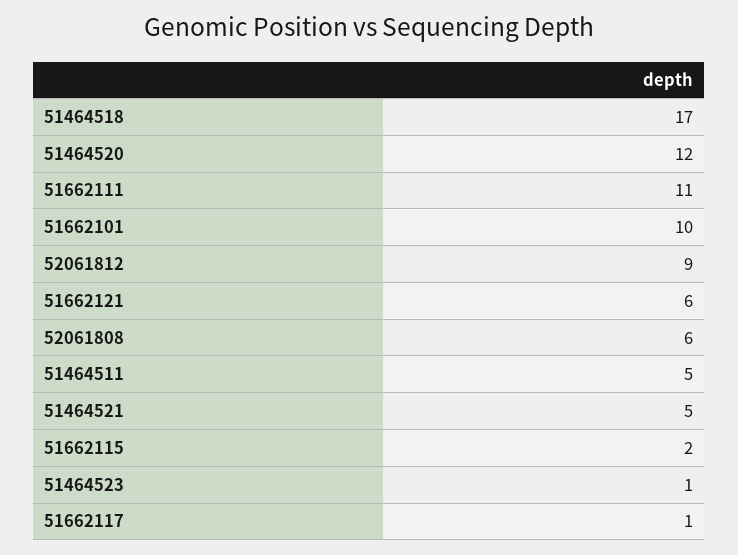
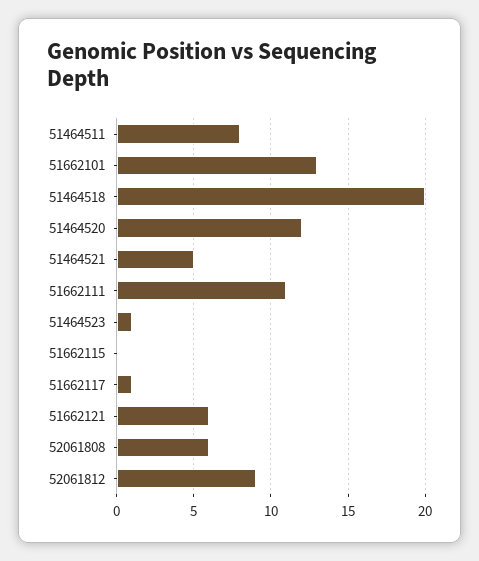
51464518: 17 -> 20
51662101: 10 -> 13
51464511: 5 -> 8
51662115: 2 -> 0

